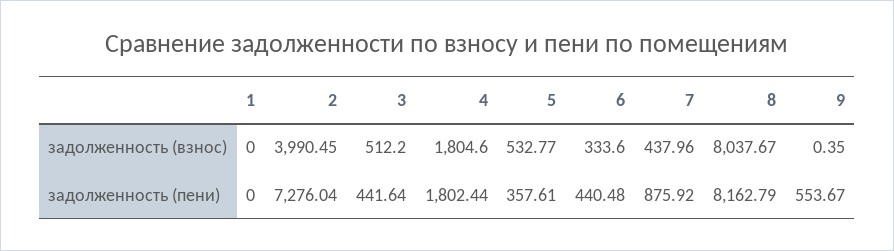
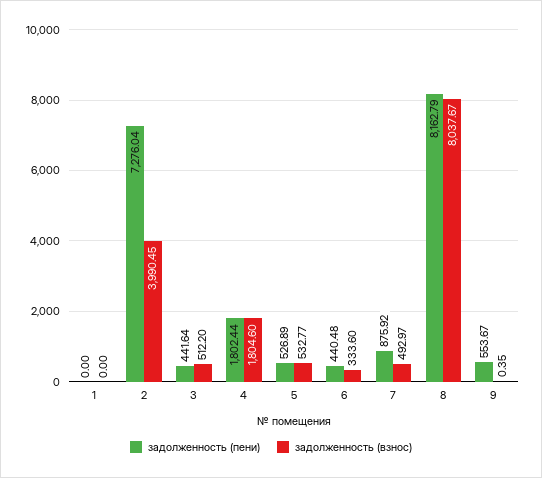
задолженность (взнос), 7: 437.96 -> 492.97
задолженность (пени), 5: 357.61 -> 526.89

